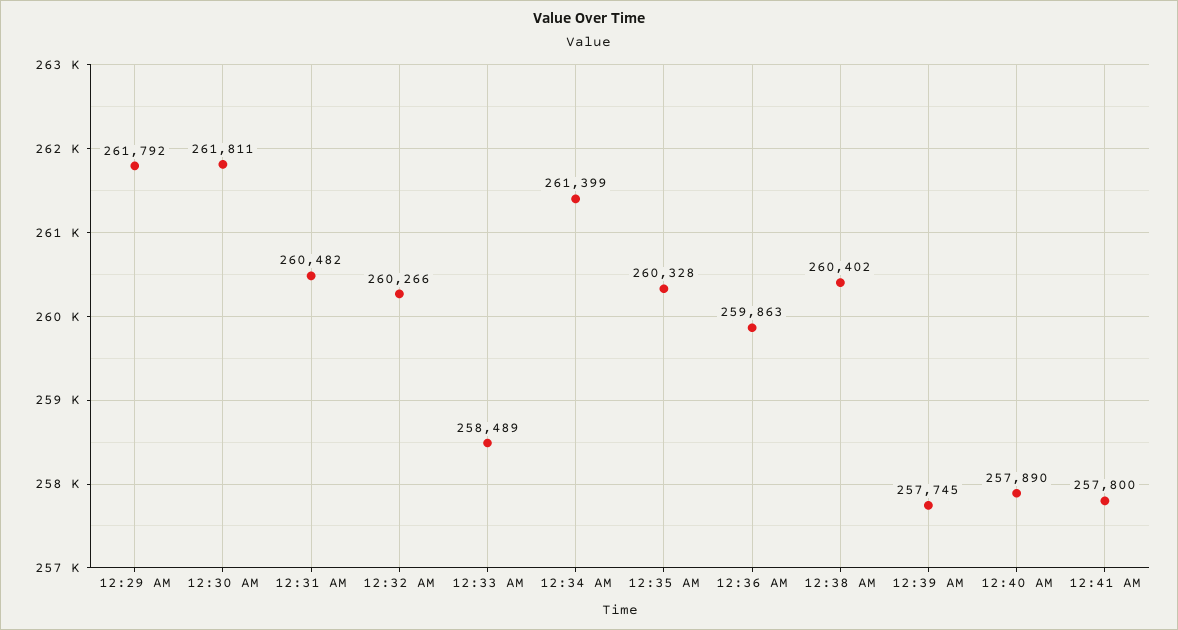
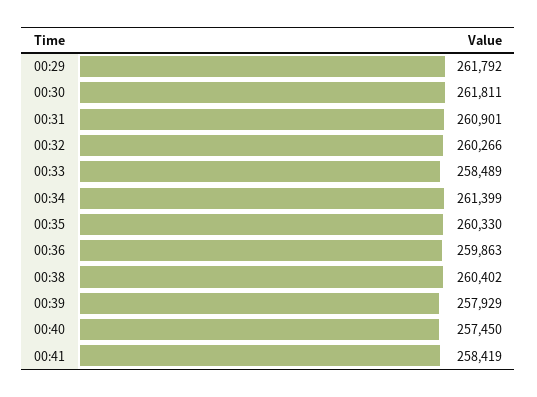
12:31 AM: 260482 -> 260901
12:35 AM: 260328 -> 260330
12:39 AM: 257745 -> 257929
12:40 AM: 257890 -> 257450
12:41 AM: 257800 -> 258419

